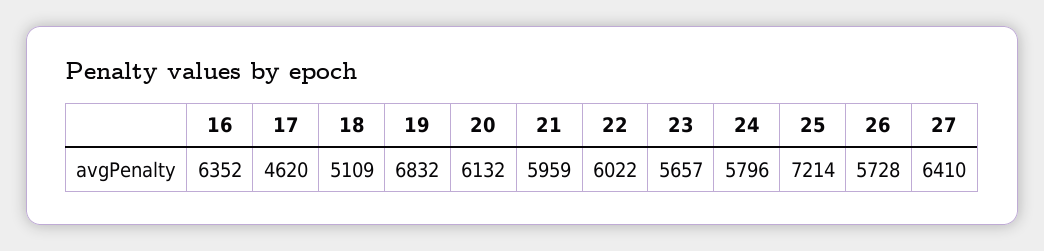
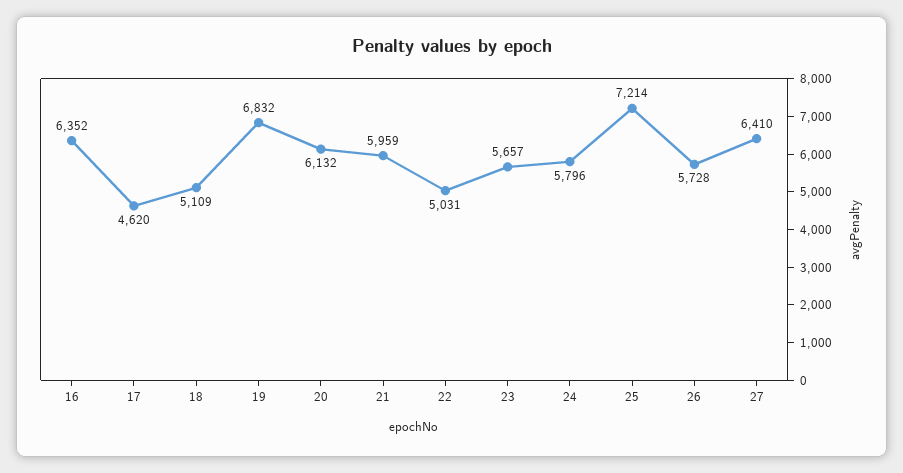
22: 6022 -> 5031

